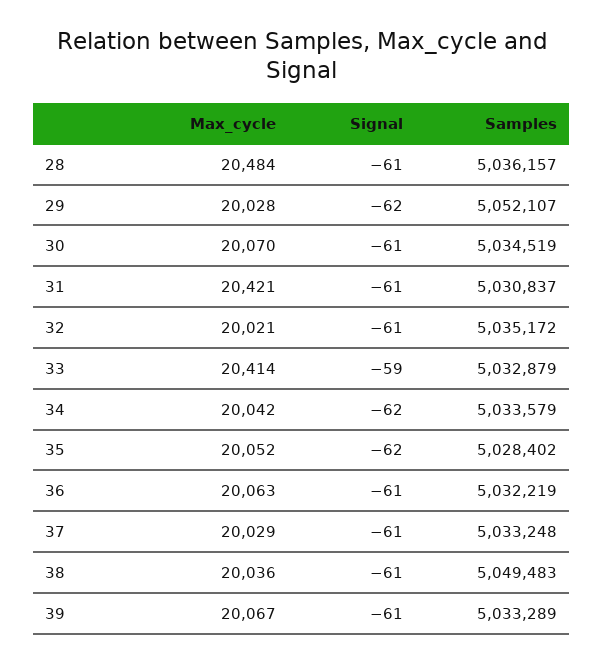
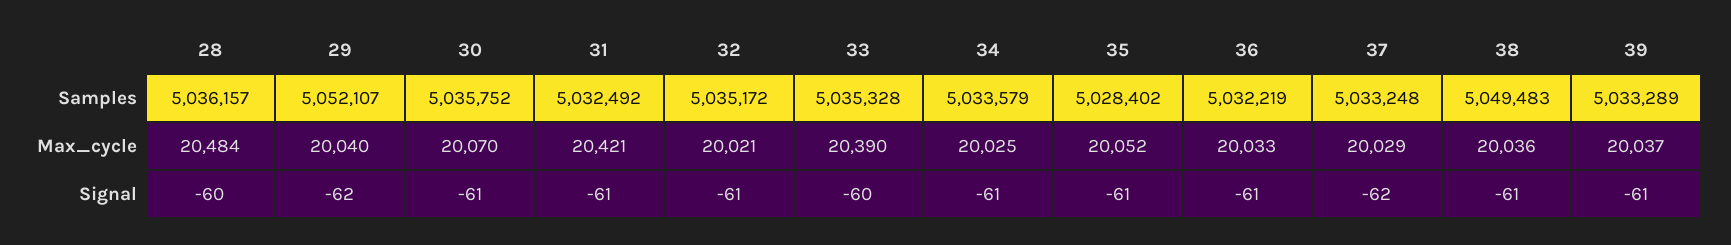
Signal, 28: -61 -> -60
Max_cycle, 29: 20028 -> 20040
Samples, 30: 5034519 -> 5035752
Samples, 31: 5030837 -> 5032492
Max_cycle, 33: 20414 -> 20390
Signal, 33: -59 -> -60
Samples, 33: 5032879 -> 5035328
Max_cycle, 34: 20042 -> 20025
Signal, 34: -62 -> -61
Signal, 35: -62 -> -61
Max_cycle, 36: 20063 -> 20033
Signal, 37: -61 -> -62
Max_cycle, 39: 20067 -> 20037

